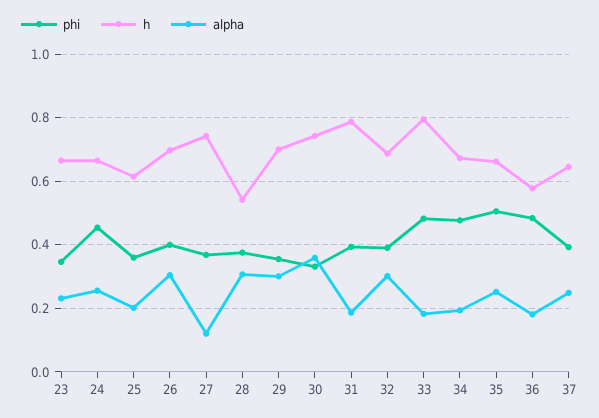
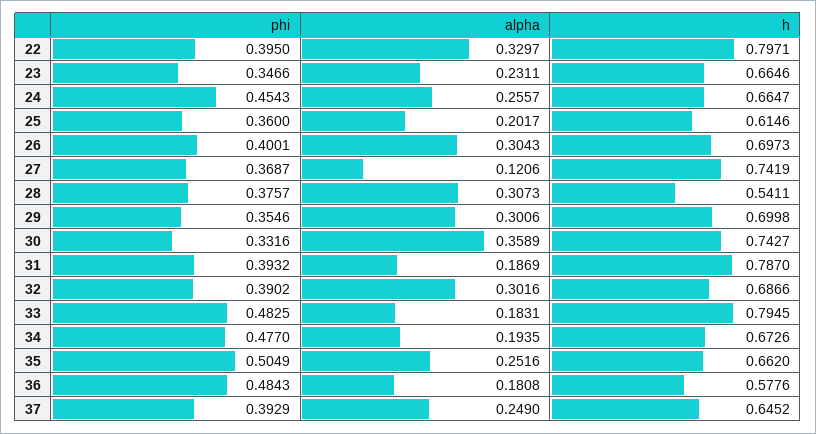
phi, 22: none -> 0.395
alpha, 22: none -> 0.3297
h, 22: none -> 0.7971

